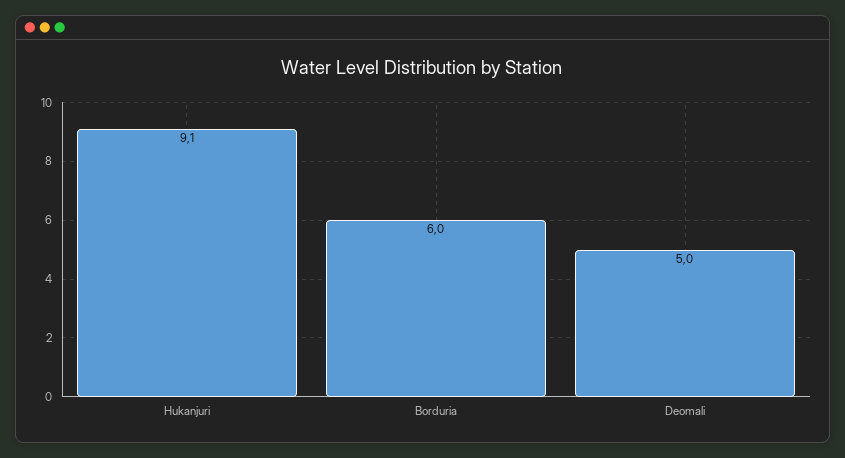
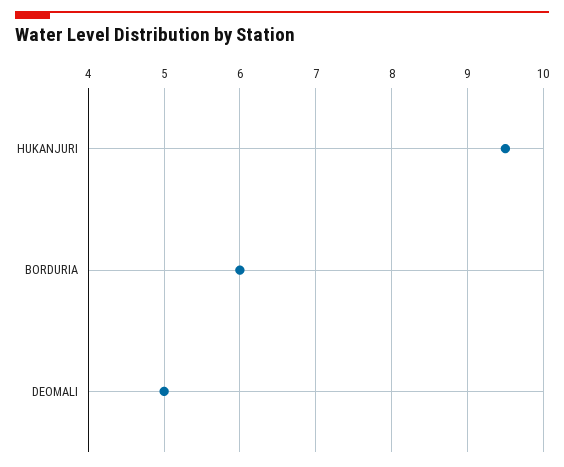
Hukanjuri: 9.1 -> 9.5

